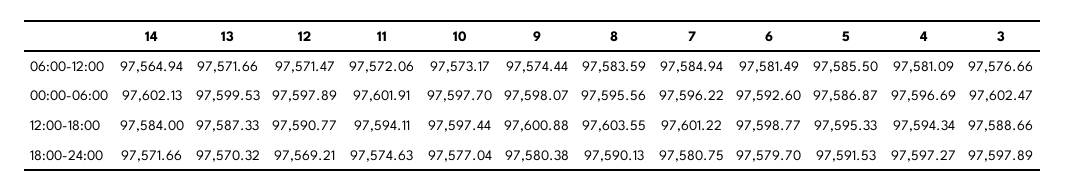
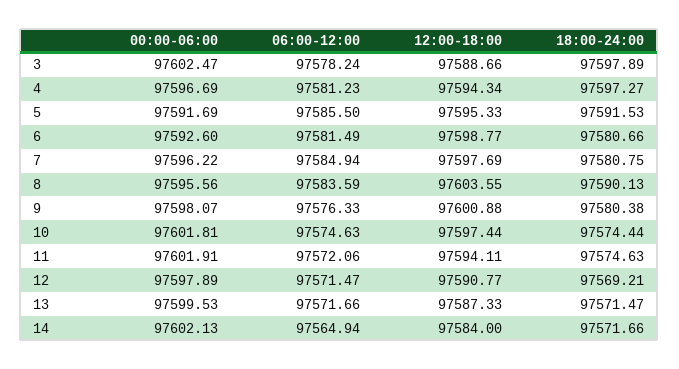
10, 06:00-12:00: 97573.17 -> 97574.63
9, 06:00-12:00: 97574.44 -> 97576.33
4, 06:00-12:00: 97581.09 -> 97581.23
3, 06:00-12:00: 97576.66 -> 97578.24
10, 00:00-06:00: 97597.7 -> 97601.81
5, 00:00-06:00: 97586.87 -> 97591.69
7, 12:00-18:00: 97601.22 -> 97597.69
13, 18:00-24:00: 97570.32 -> 97571.47
10, 18:00-24:00: 97577.04 -> 97574.44
6, 18:00-24:00: 97579.7 -> 97580.66

